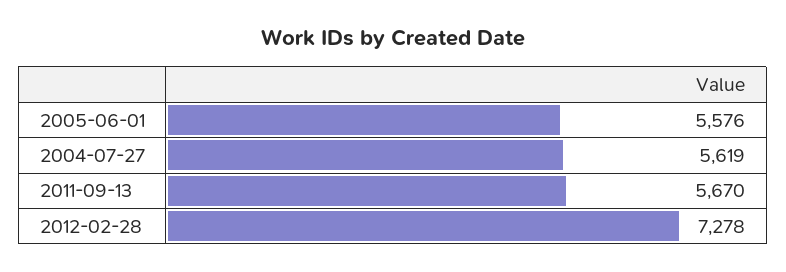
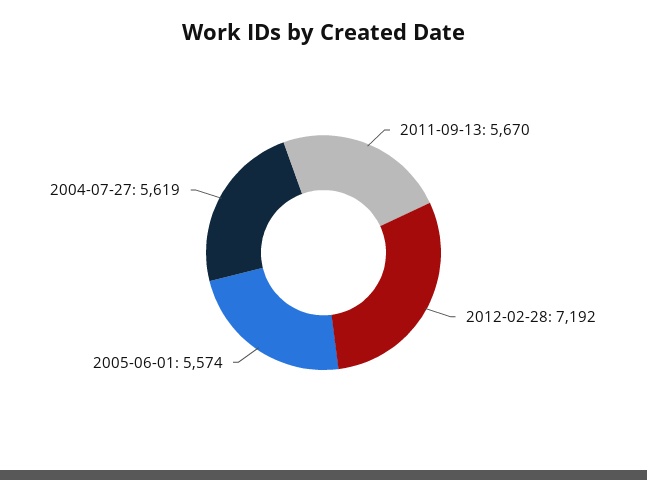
2005-06-01: 5576 -> 5574
2012-02-28: 7278 -> 7192

